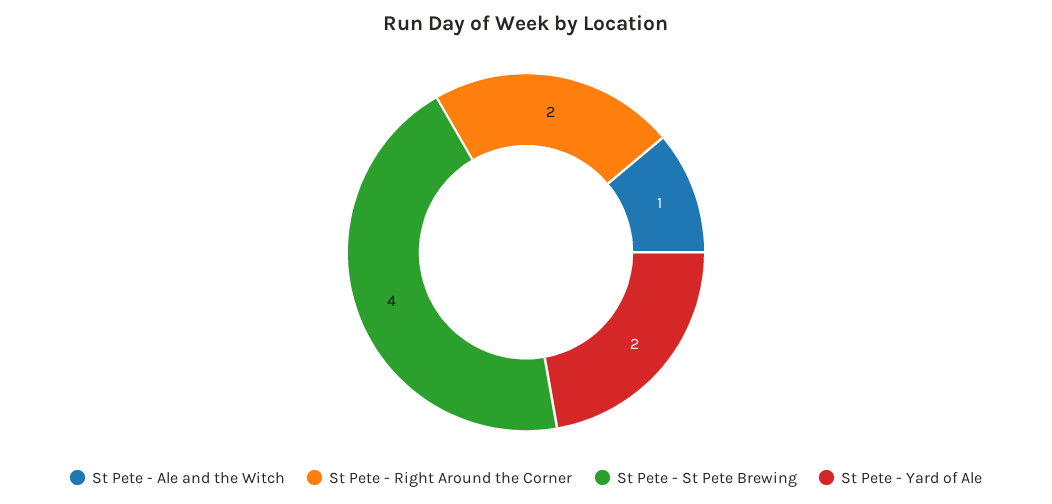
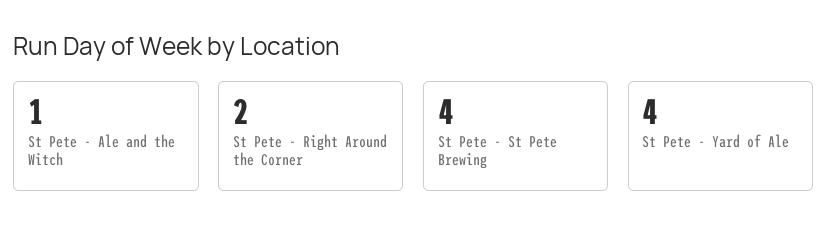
St Pete - Yard of Ale: 2 -> 4

